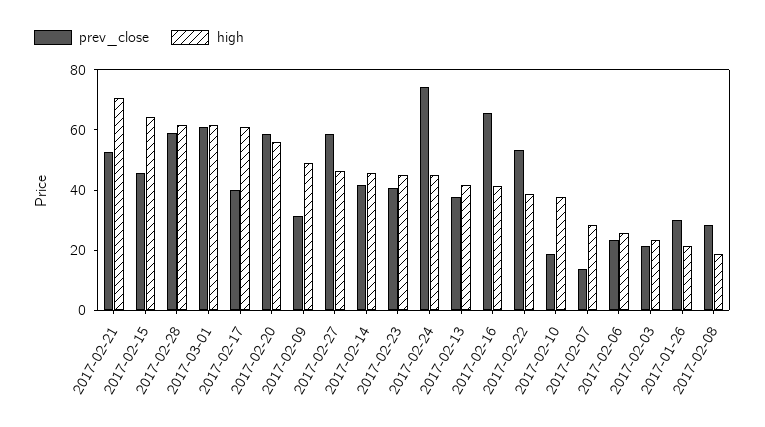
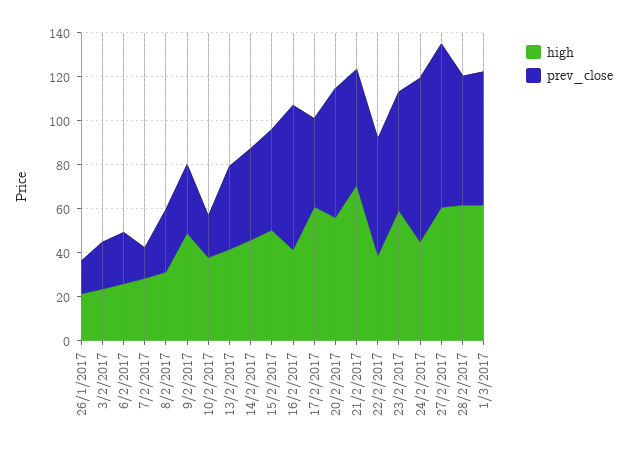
high, 2017-02-15: 65 -> 50
prev_close, 2017-02-27: 60 -> 75
high, 2017-02-27: 45 -> 60
prev_close, 2017-02-23: 40 -> 55
high, 2017-02-23: 45 -> 60
prev_close, 2017-01-26: 30 -> 15
high, 2017-02-08: 20 -> 30

